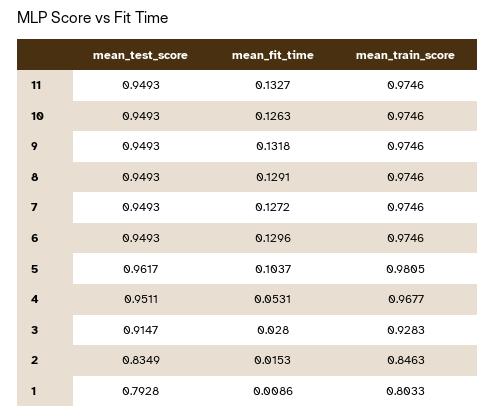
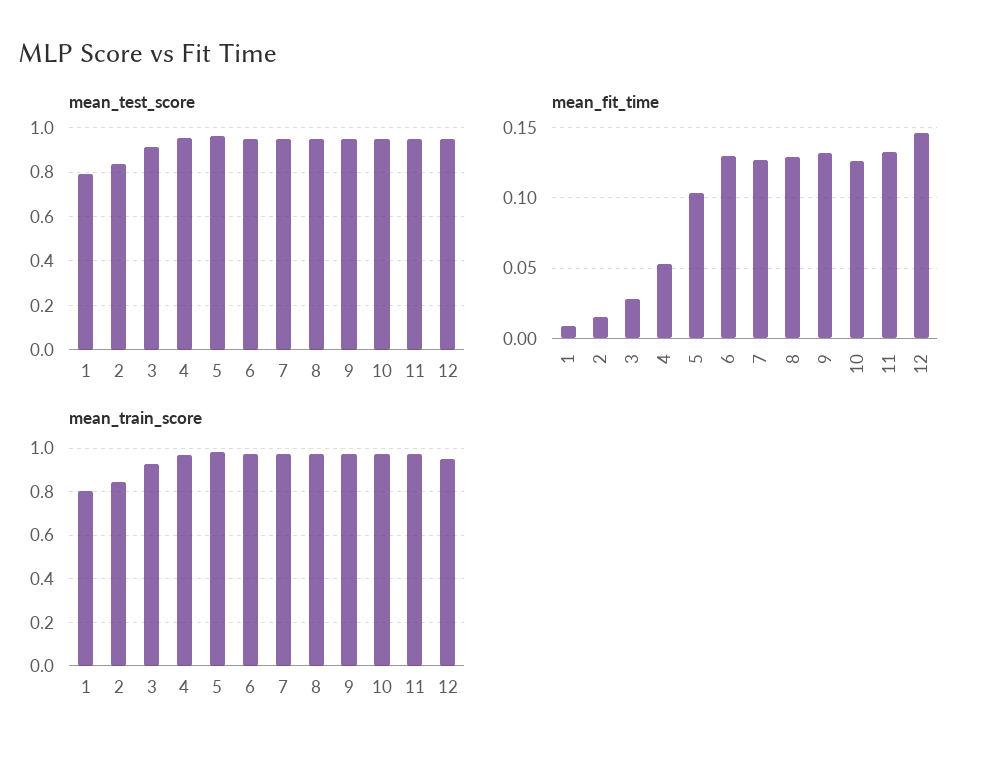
mean_test_score, 12: none -> 0.95
mean_fit_time, 12: none -> 0.145
mean_train_score, 12: none -> 0.95

